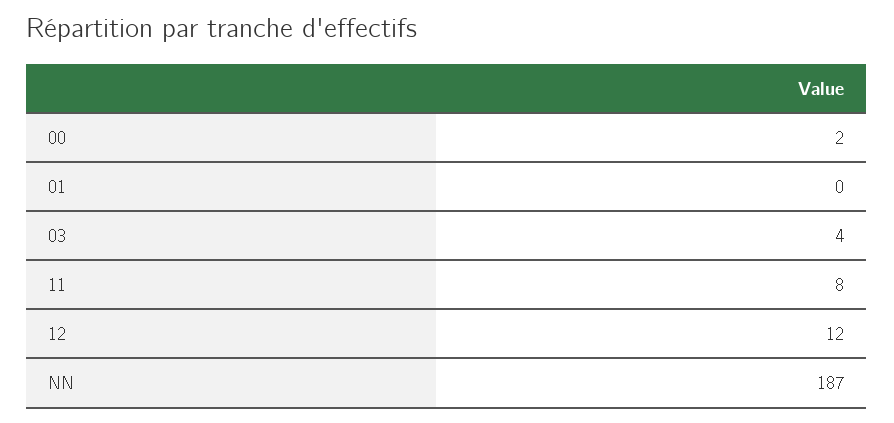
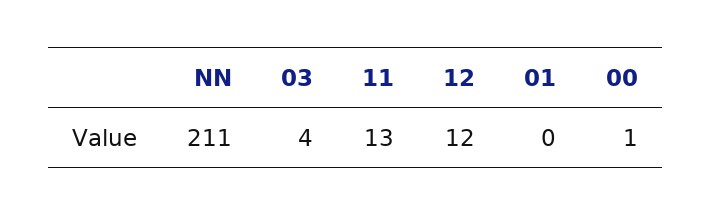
00: 2 -> 1
11: 8 -> 13
NN: 187 -> 211

